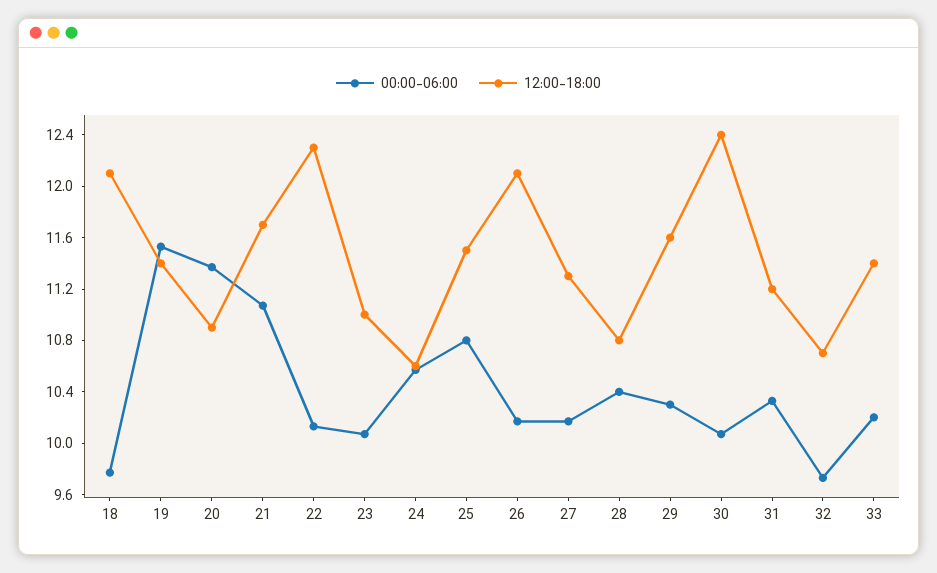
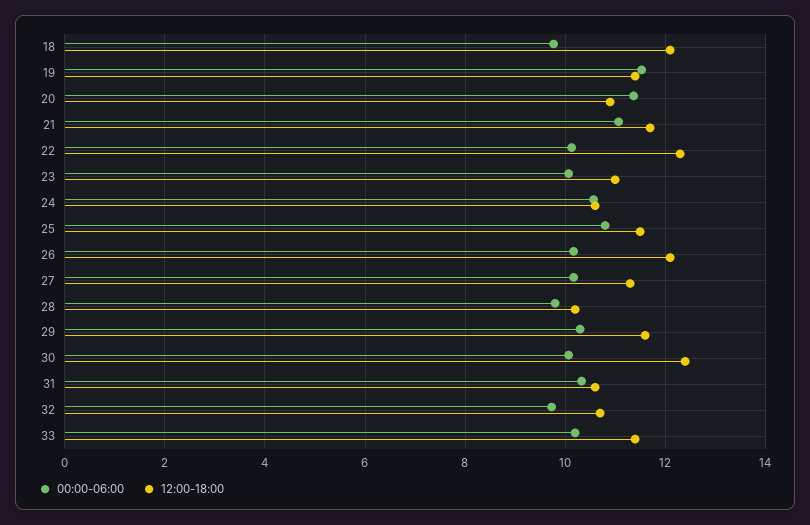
00:00-06:00, 28: 10.4 -> 9.8
12:00-18:00, 28: 10.8 -> 10.2
12:00-18:00, 31: 11.2 -> 10.6

